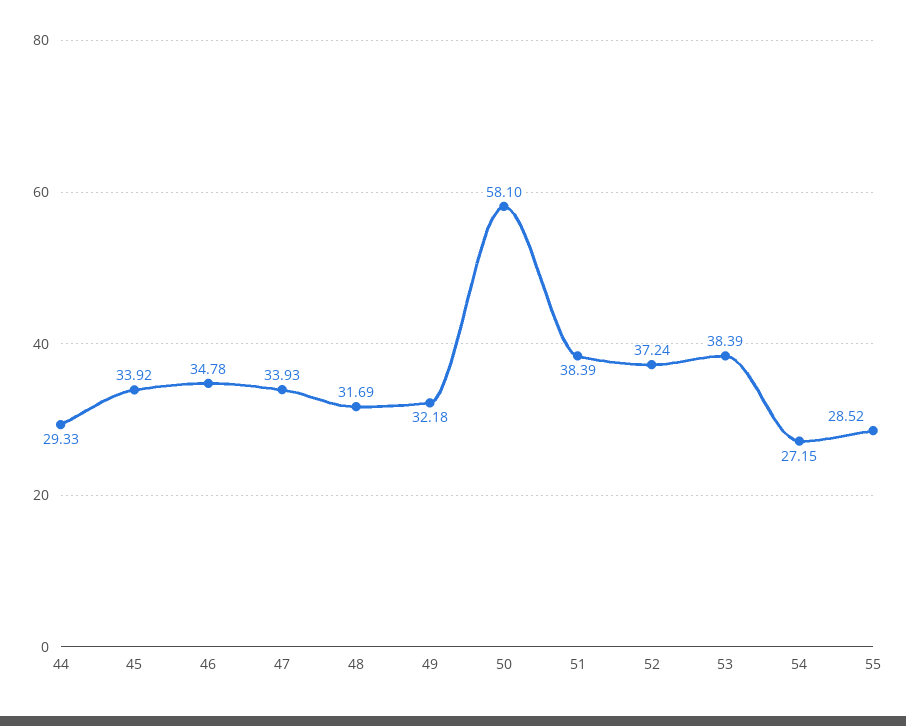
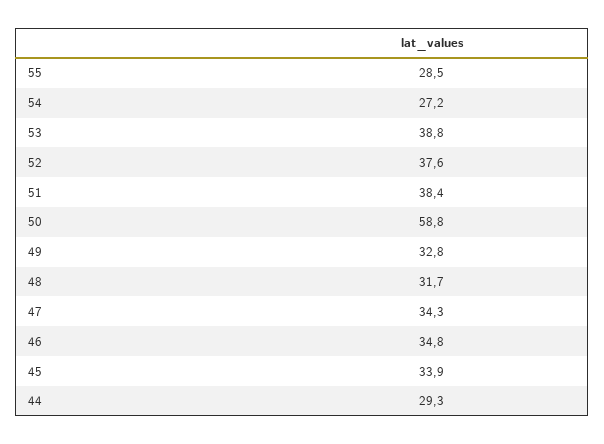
47: 33.93 -> 34.3
49: 32.18 -> 32.8
50: 58.1 -> 58.8
52: 37.24 -> 37.6
53: 38.39 -> 38.8

